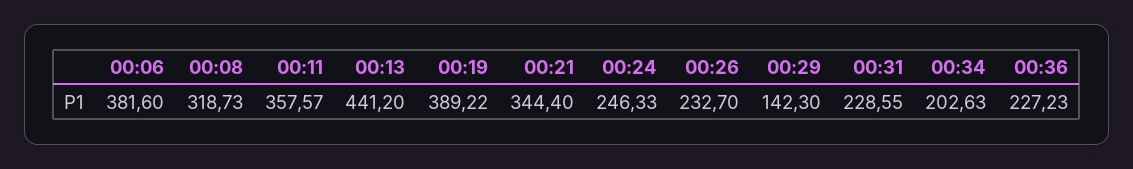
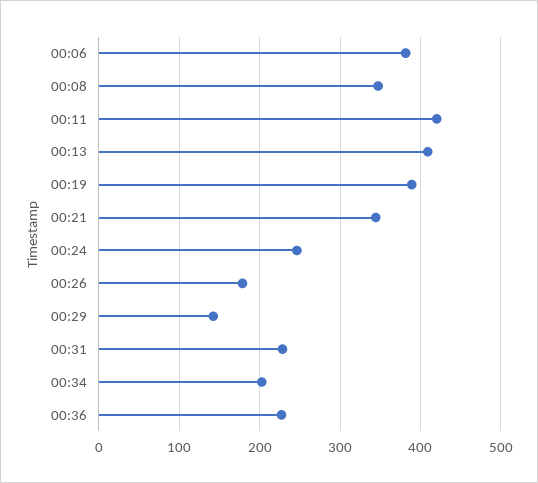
00:08: 318.73 -> 350
00:11: 357.57 -> 420
00:13: 441.2 -> 410
00:26: 232.7 -> 180

